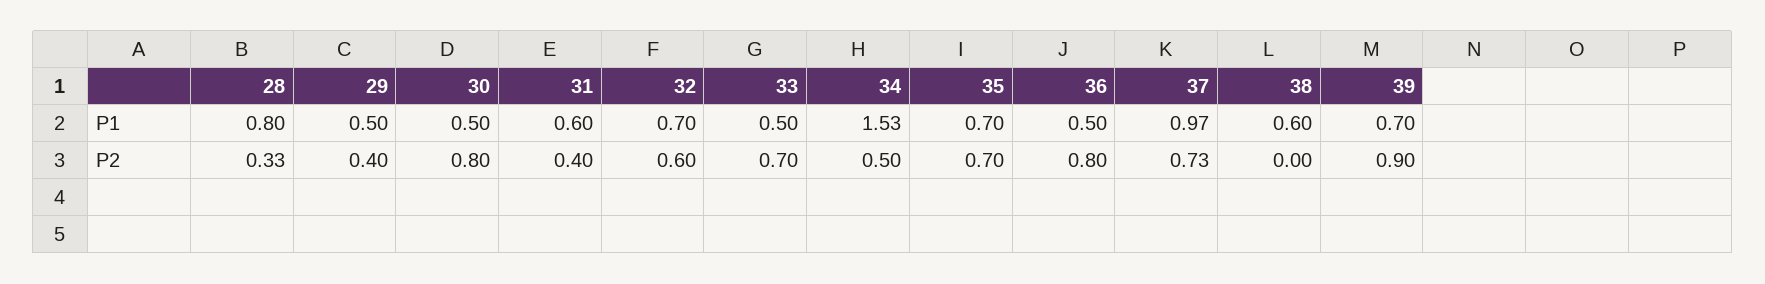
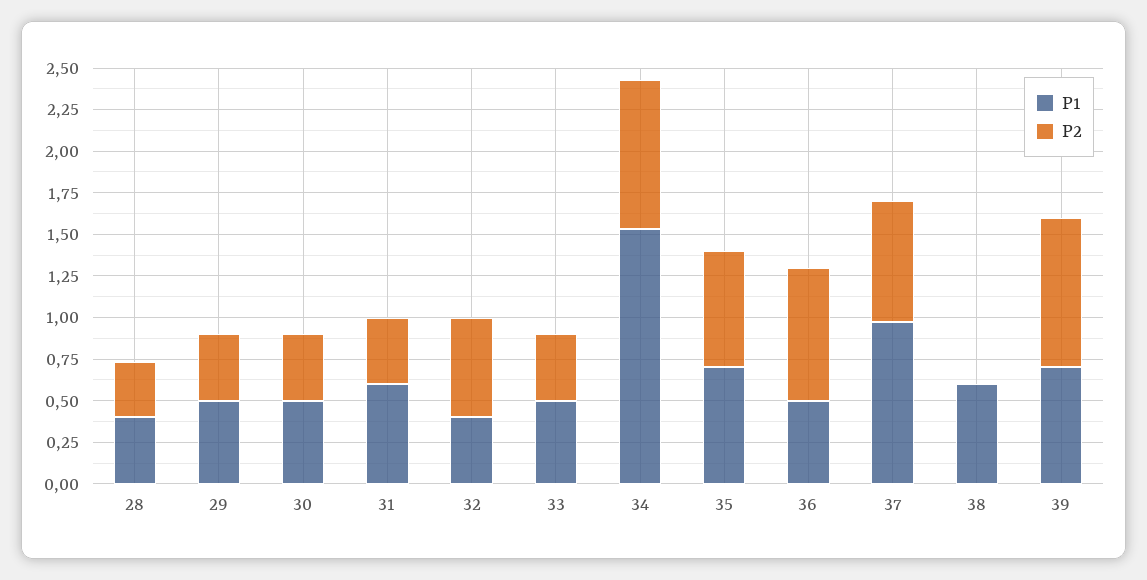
P1, 28: 0.8 -> 0.4
P1, 32: 0.7 -> 0.4
P2, 30: 0.8 -> 0.4
P2, 33: 0.7 -> 0.4
P2, 34: 0.5 -> 0.9

